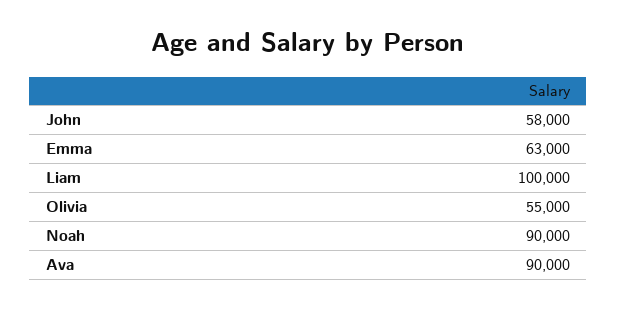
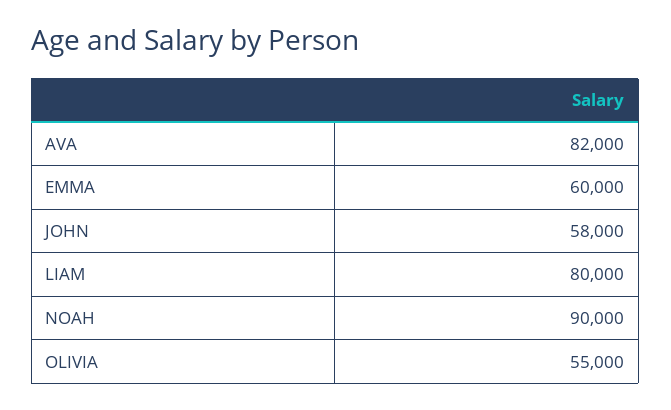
Emma: 63000 -> 60000
Liam: 100000 -> 80000
Ava: 90000 -> 82000

